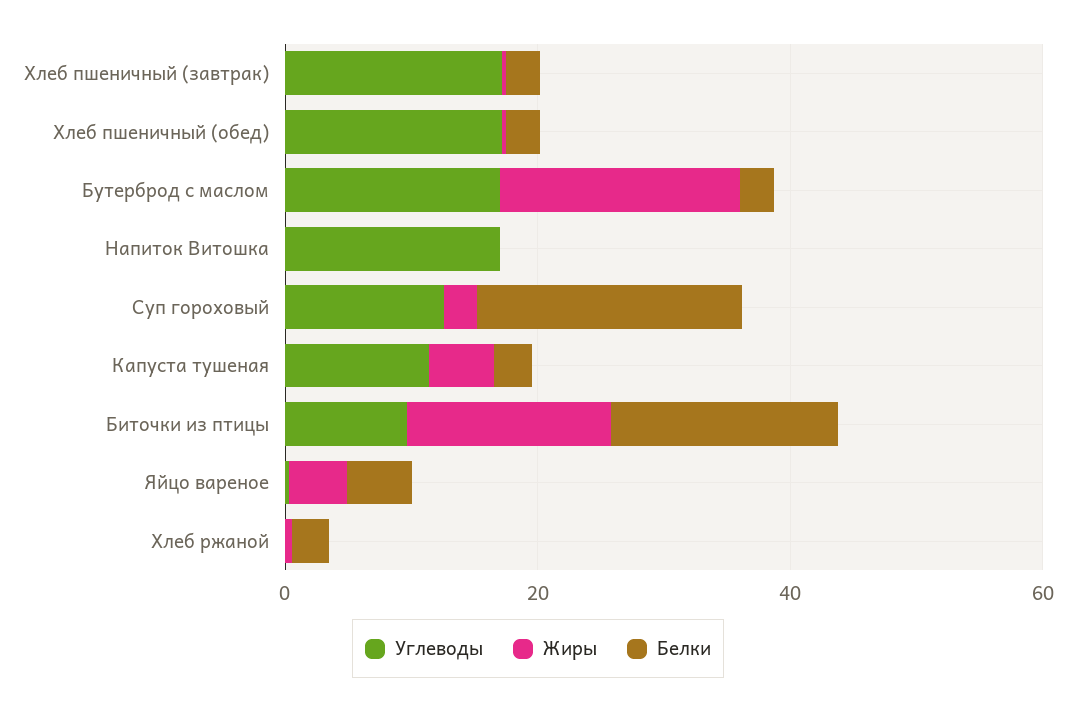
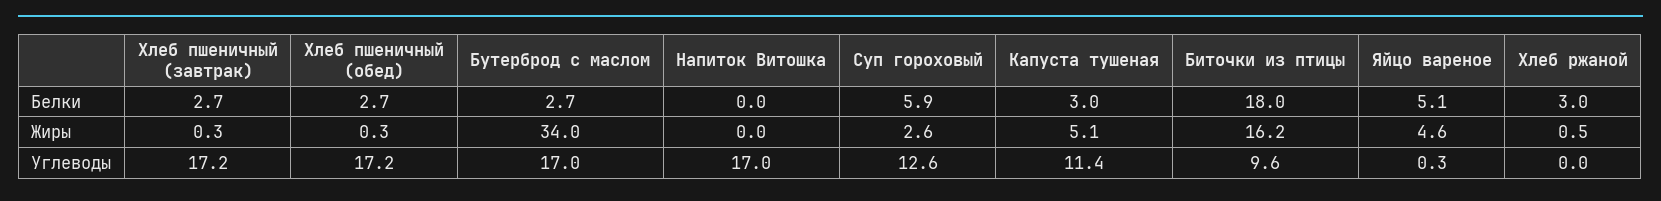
Жиры, Бутерброд с маслом: 20 -> 34
Белки, Суп гороховый: 20 -> 5.9

